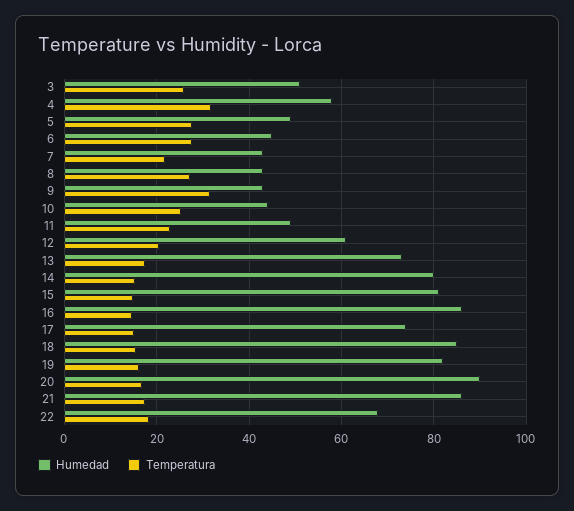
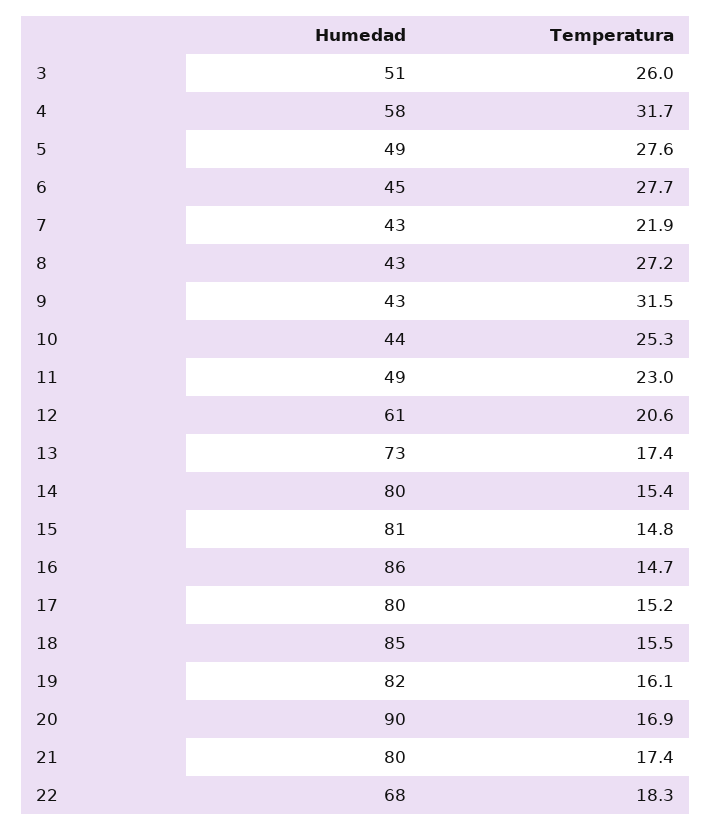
Humedad, 17: 74 -> 80
Humedad, 21: 86 -> 80

